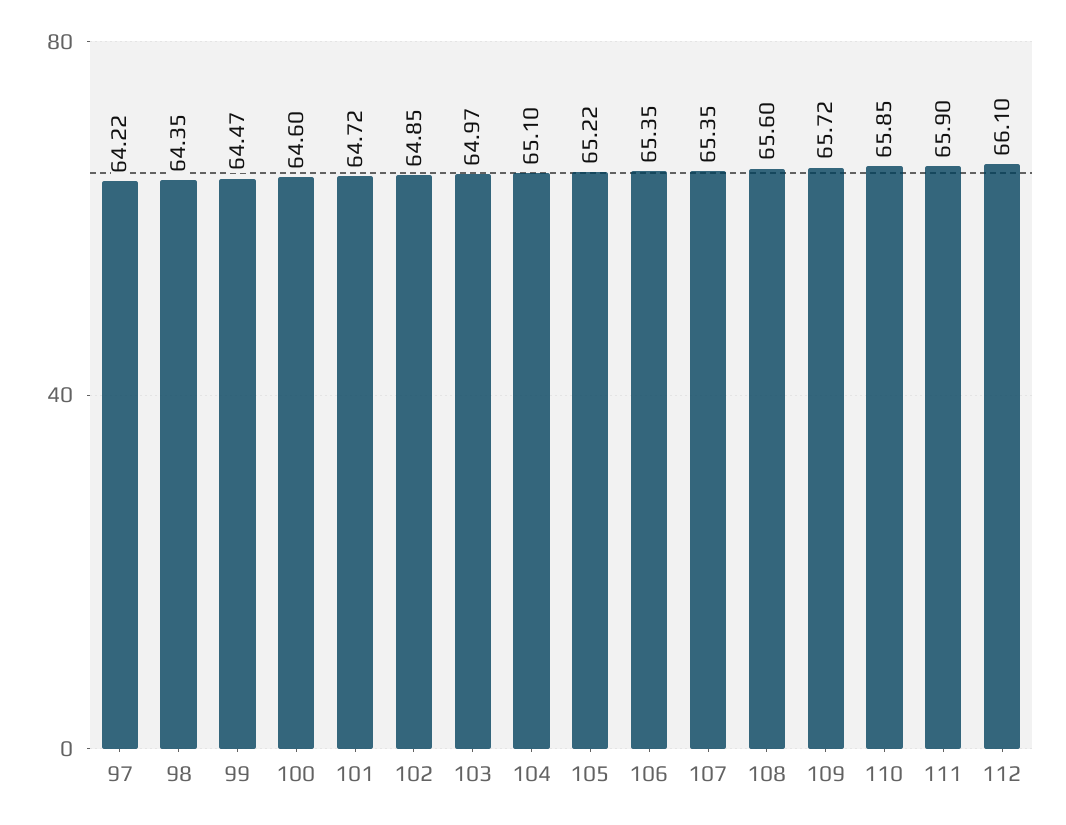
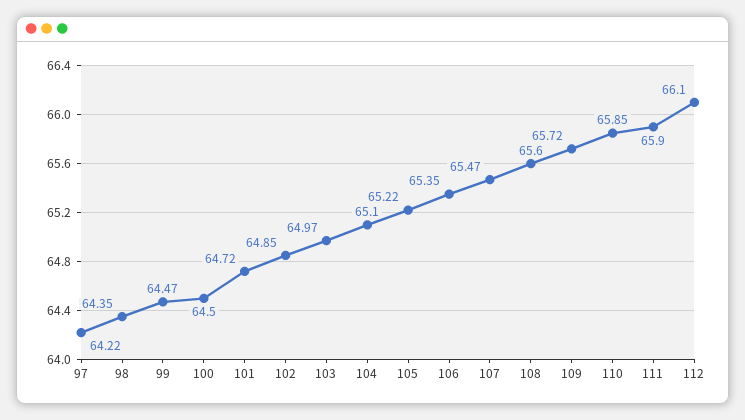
100: 64.6 -> 64.5
107: 65.35 -> 65.47

